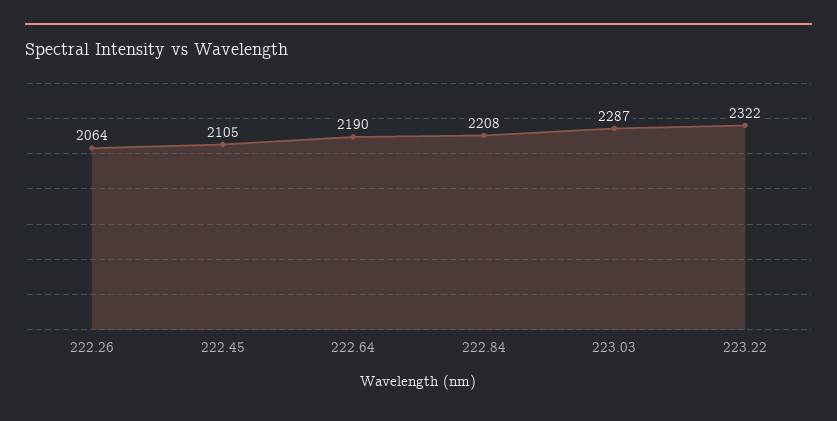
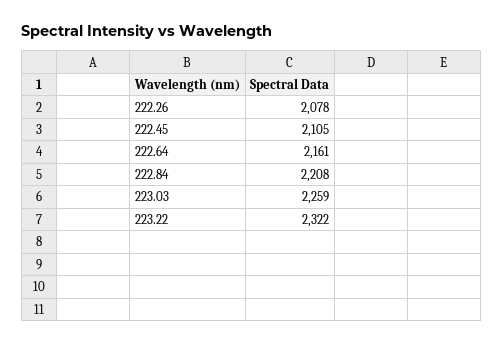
222.26: 2064 -> 2078
222.64: 2190 -> 2161
223.03: 2287 -> 2259

